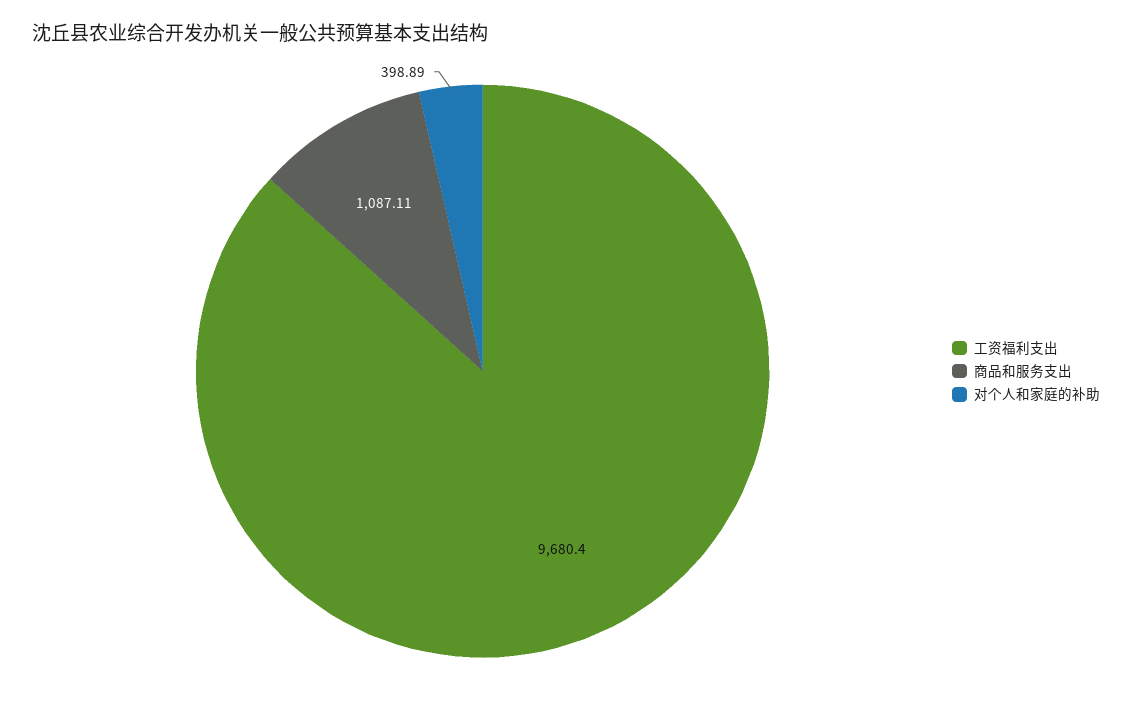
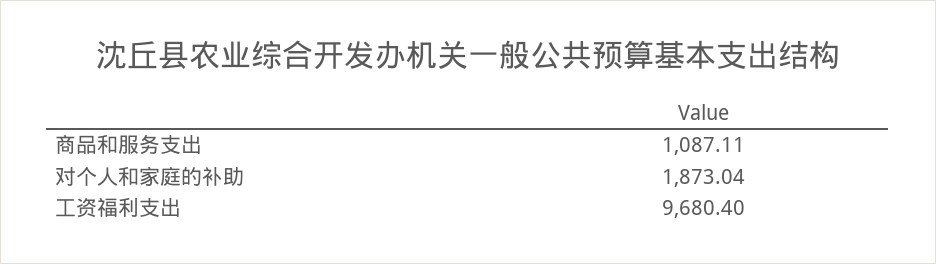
对个人和家庭的补助: 398.89 -> 1873.04

